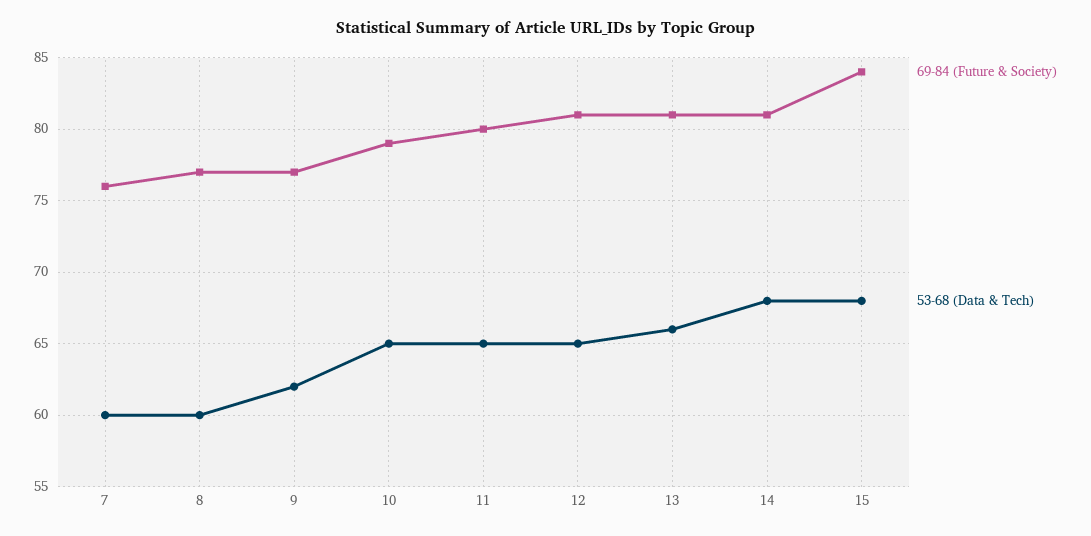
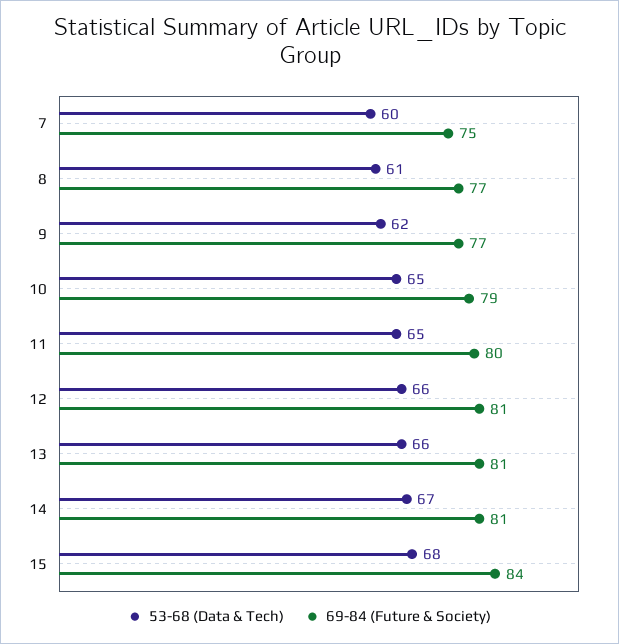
69-84 (Future & Society), 7: 76 -> 75
53-68 (Data & Tech), 8: 60 -> 61
53-68 (Data & Tech), 12: 65 -> 66
53-68 (Data & Tech), 14: 68 -> 67

